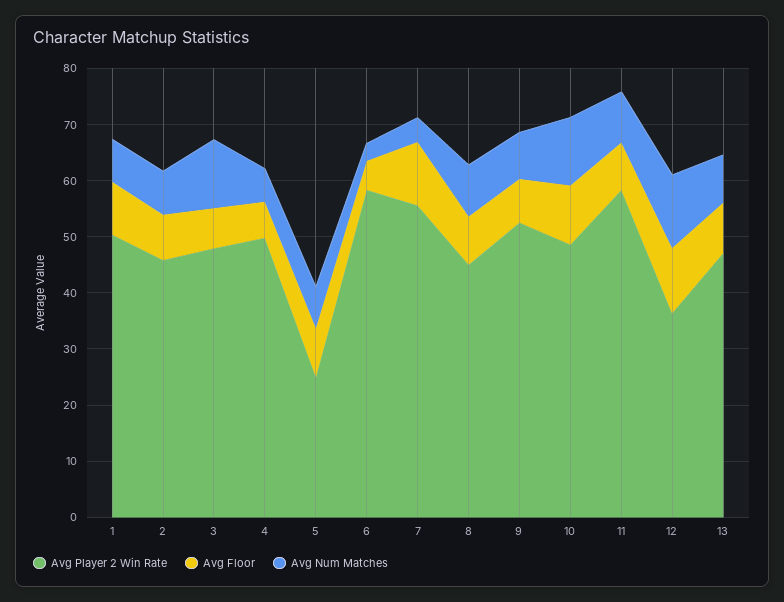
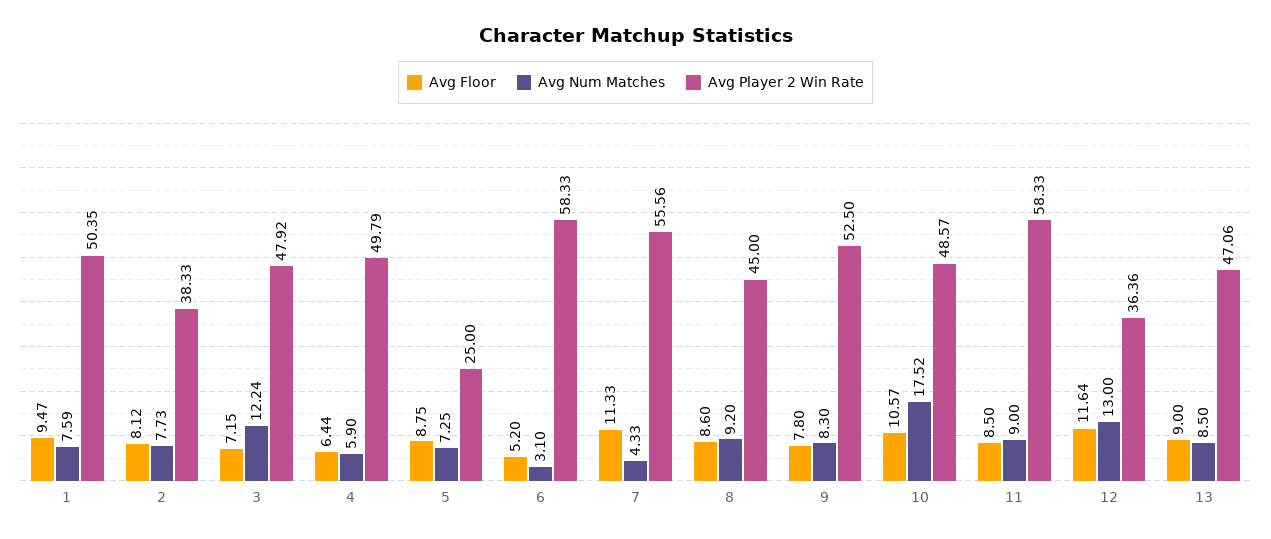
Avg Player 2 Win Rate, 2: 46 -> 38.33
Avg Num Matches, 10: 12 -> 17.52

